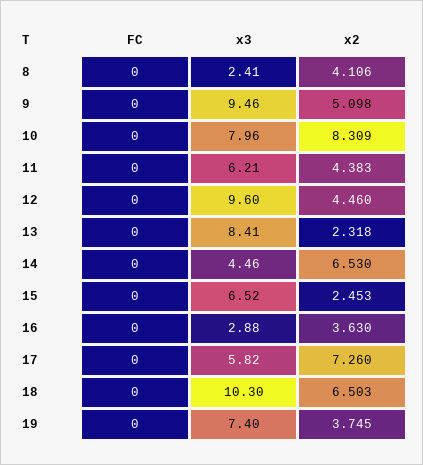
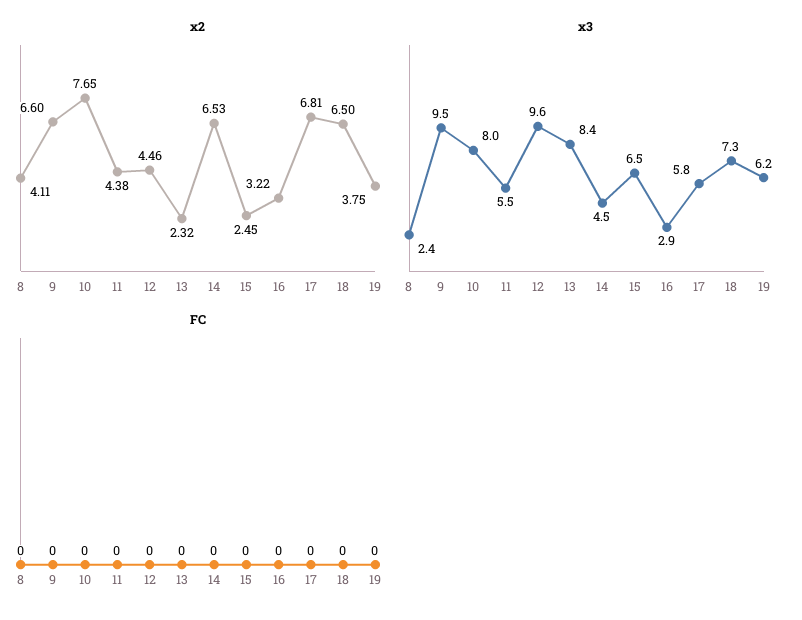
x2, 9: 5.098 -> 6.6
x2, 10: 8.309 -> 7.65
x3, 11: 6.21 -> 5.5
x2, 16: 3.63 -> 3.22
x2, 17: 7.26 -> 6.81
x3, 18: 10.3 -> 7.3
x3, 19: 7.4 -> 6.2

